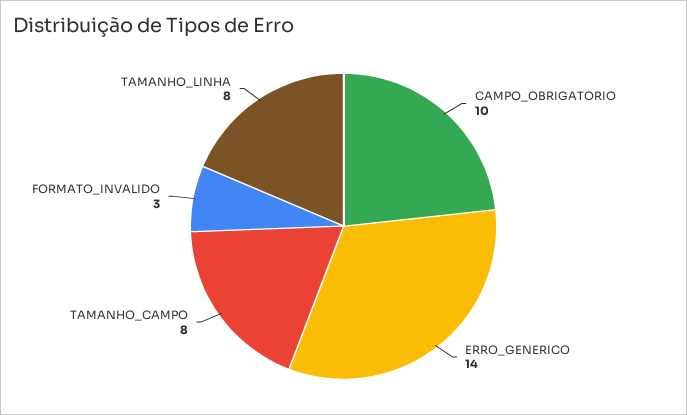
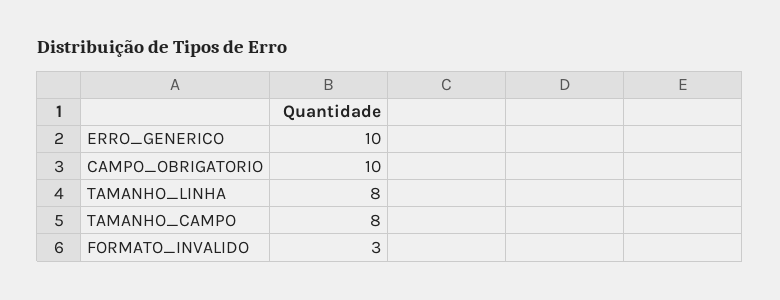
ERRO_GENERICO: 14 -> 10

